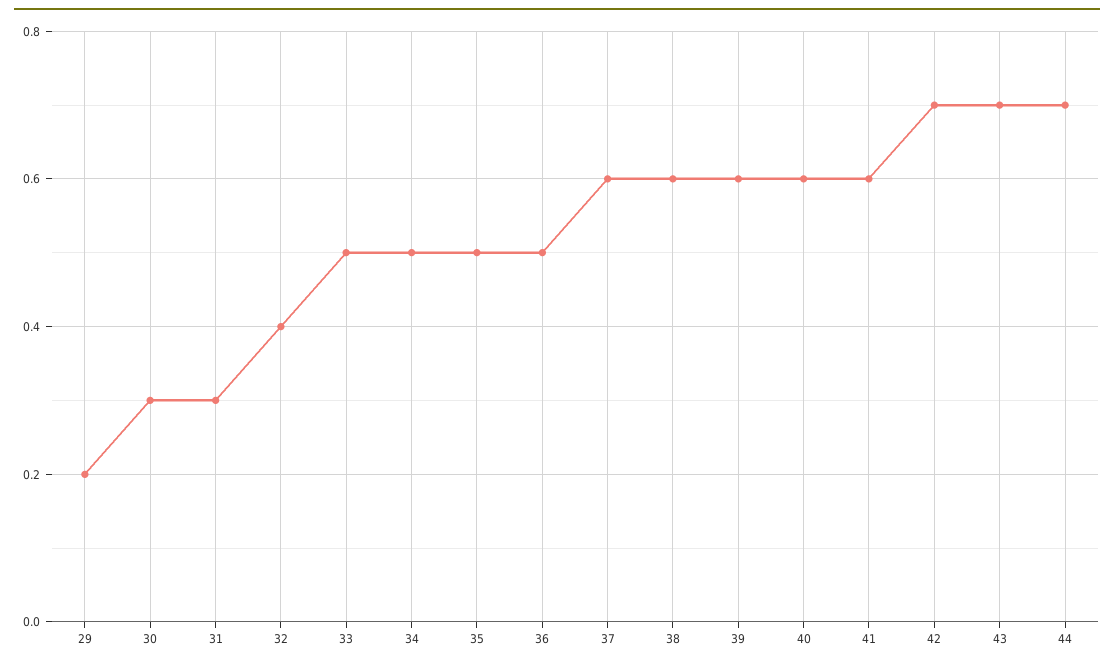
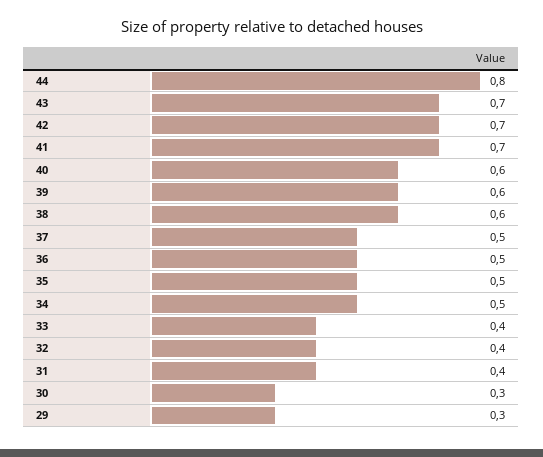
29: 0.2 -> 0.3
31: 0.3 -> 0.4
33: 0.5 -> 0.4
37: 0.6 -> 0.5
41: 0.6 -> 0.7
44: 0.7 -> 0.8

